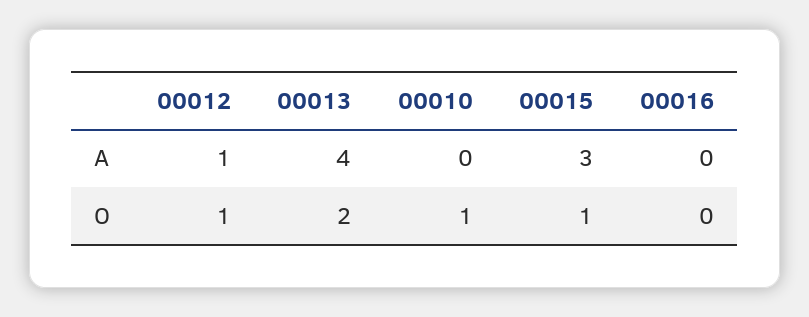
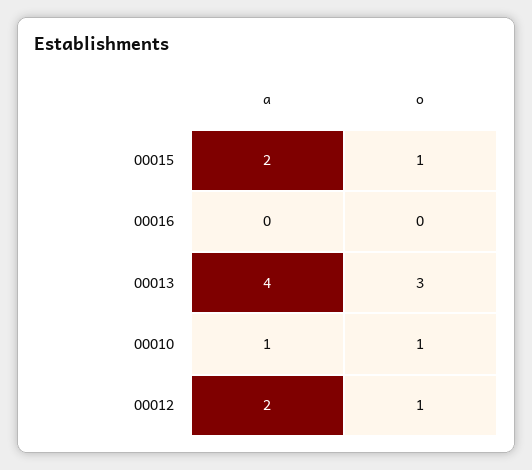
00012, A: 1 -> 2
00010, A: 0 -> 1
00015, A: 3 -> 2
00013, O: 2 -> 3

